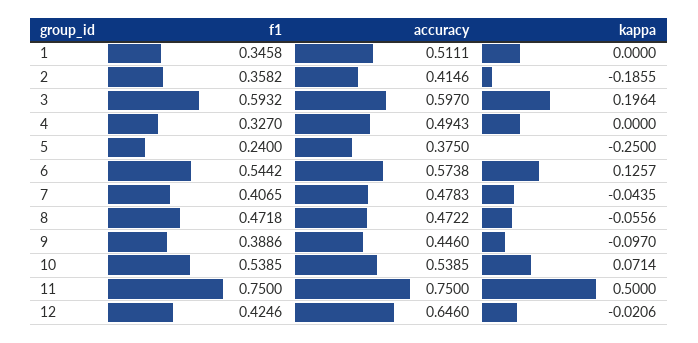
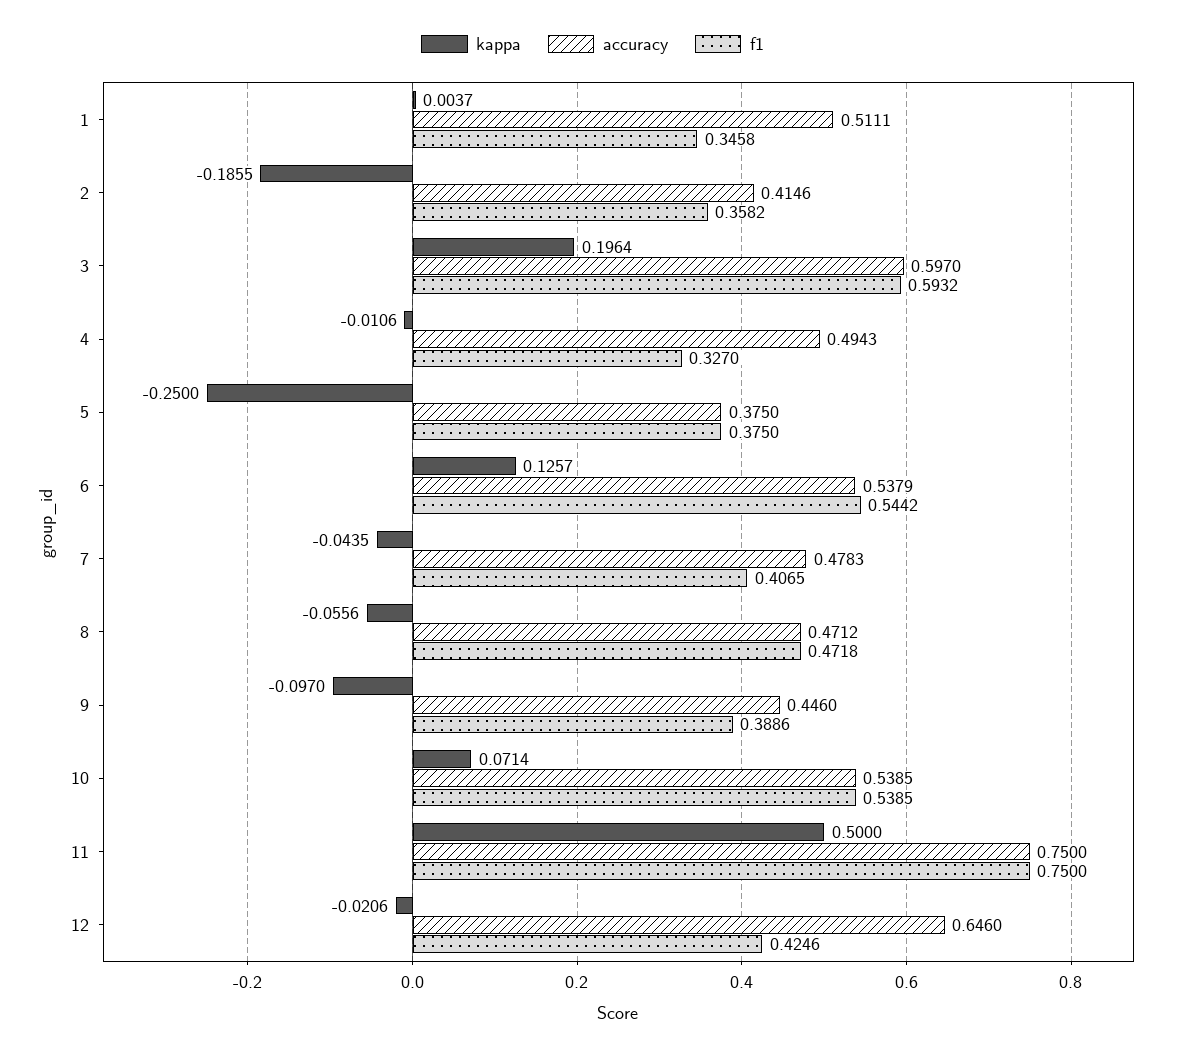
kappa, 1: 0 -> 0.0037
kappa, 4: 0 -> -0.0106
f1, 5: 0.24 -> 0.375
accuracy, 6: 0.5738 -> 0.5379
accuracy, 8: 0.4722 -> 0.4712

